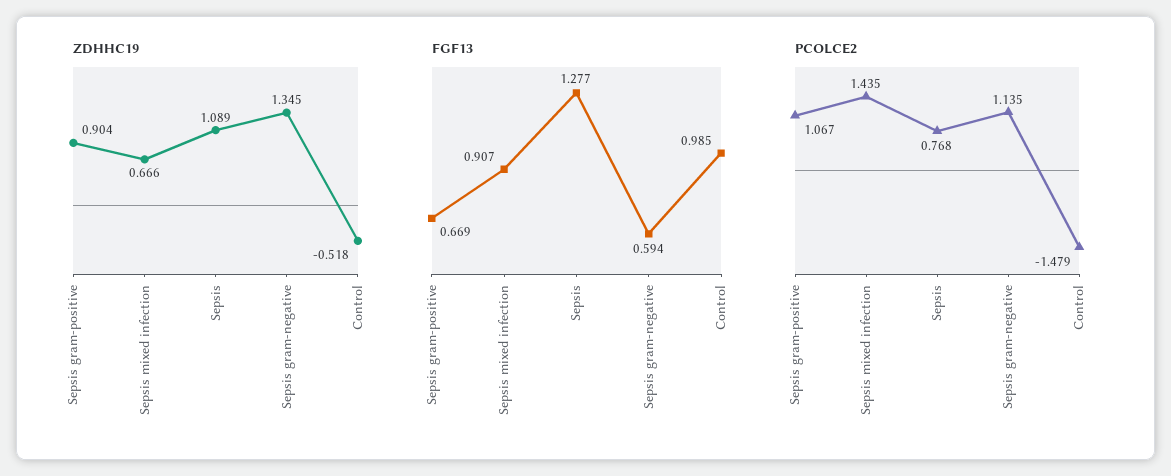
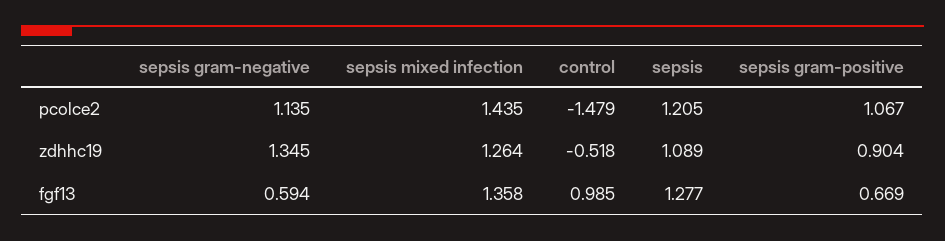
ZDHHC19, Sepsis mixed infection: 0.666 -> 1.264
FGF13, Sepsis mixed infection: 0.907 -> 1.358
PCOLCE2, Sepsis: 0.768 -> 1.205

